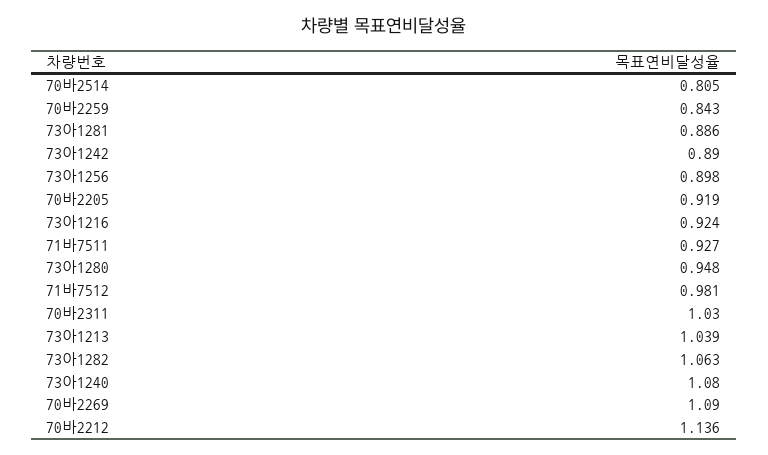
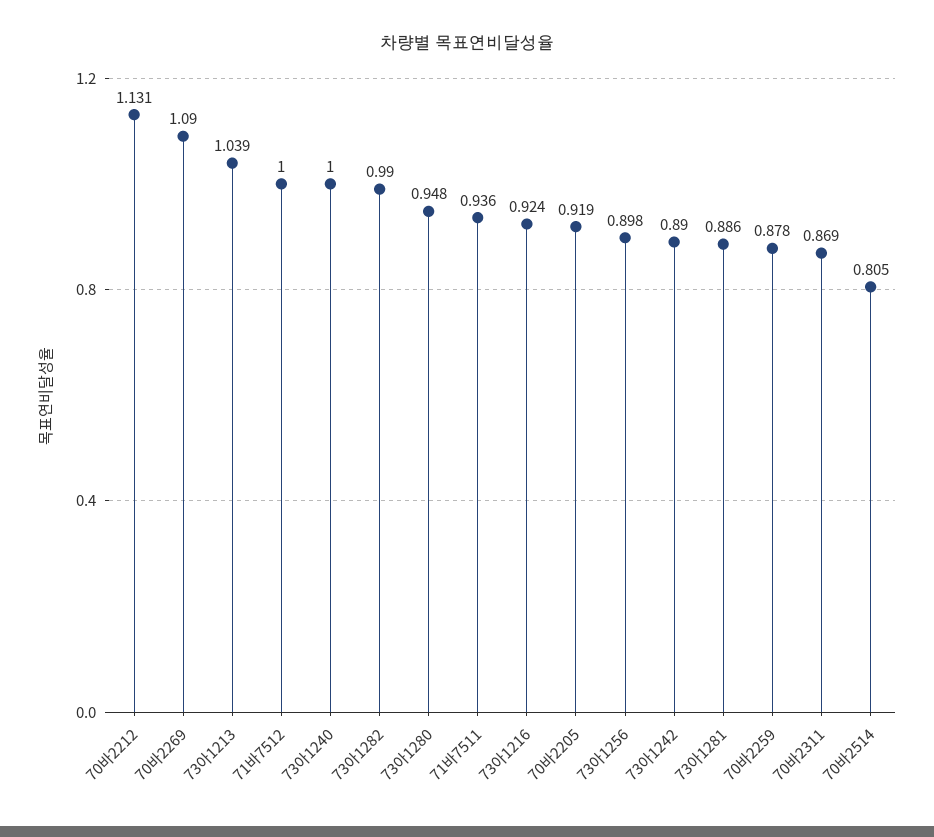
70바2259: 0.843 -> 0.878
71바7511: 0.927 -> 0.936
71바7512: 0.981 -> 1
70바2311: 1.03 -> 0.869
73아1282: 1.063 -> 0.99
73아1240: 1.08 -> 1
70바2212: 1.136 -> 1.131

